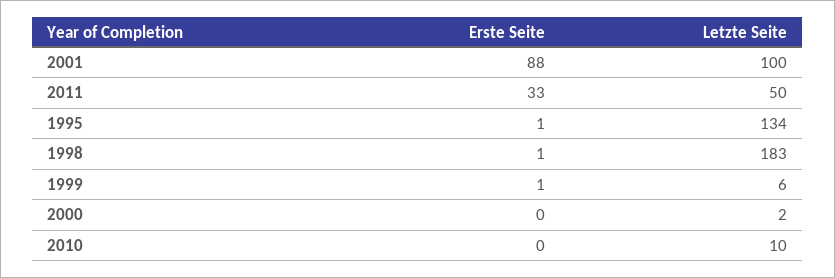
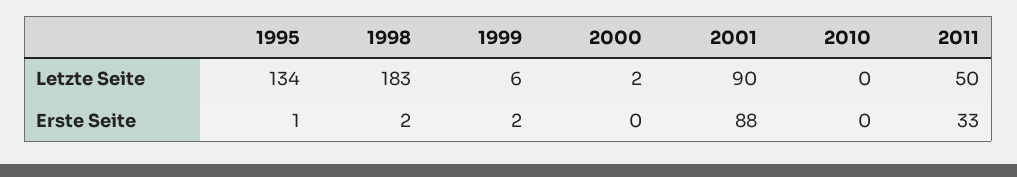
Letzte Seite, 2001: 100 -> 90
Erste Seite, 1998: 1 -> 2
Erste Seite, 1999: 1 -> 2
Letzte Seite, 2010: 10 -> 0

